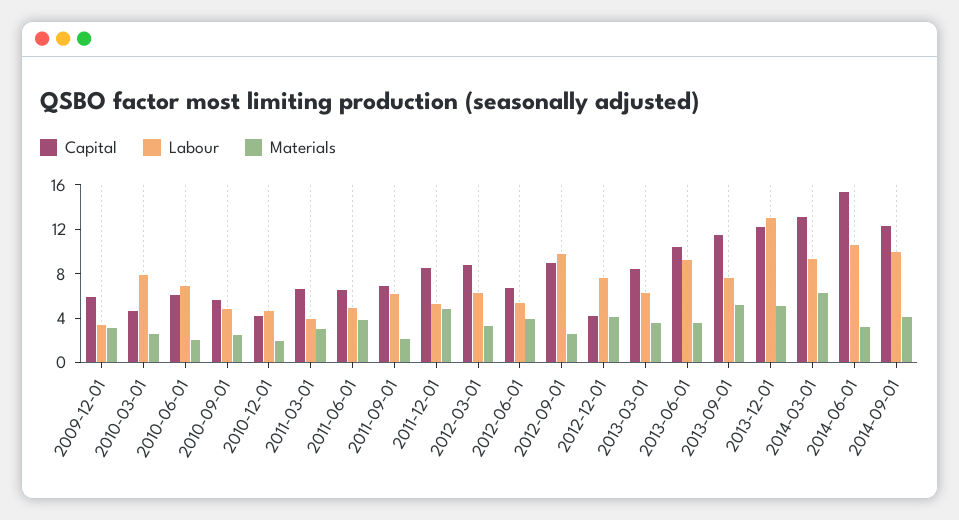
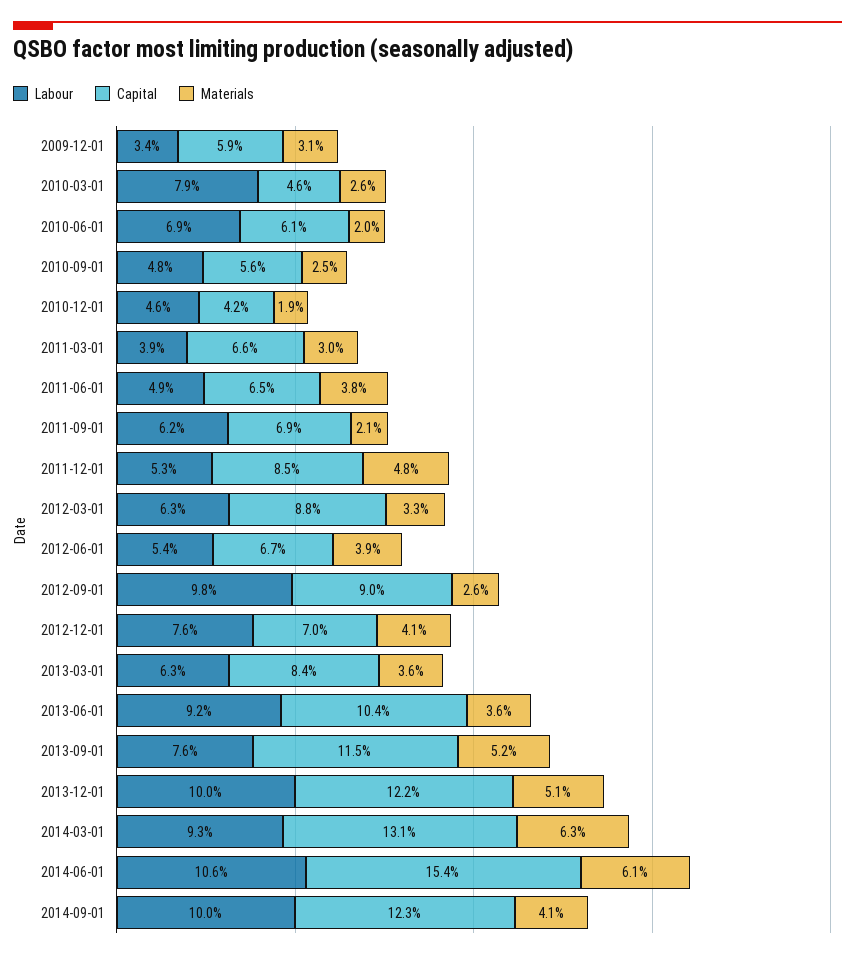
Capital, 2012-12-01: 4 -> 7
Labour, 2013-12-01: 13 -> 10
Materials, 2014-06-01: 3 -> 6.1

